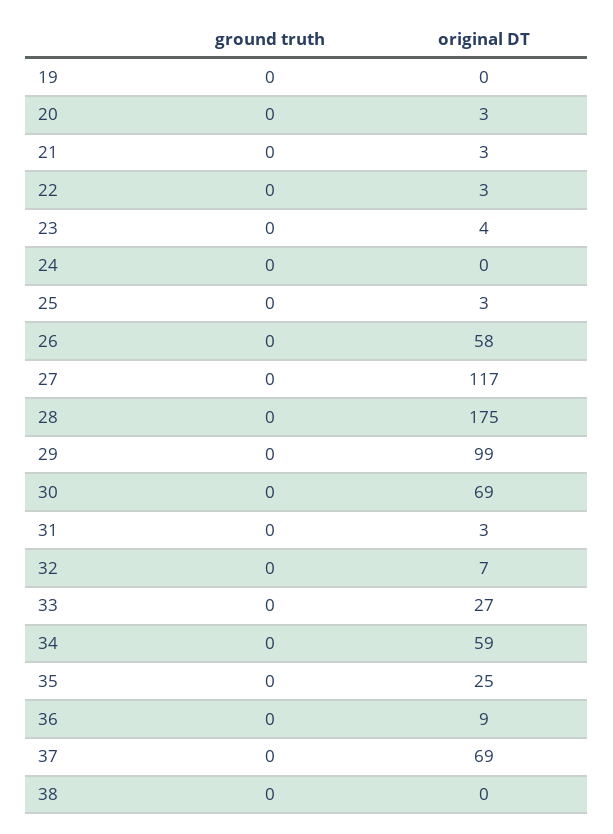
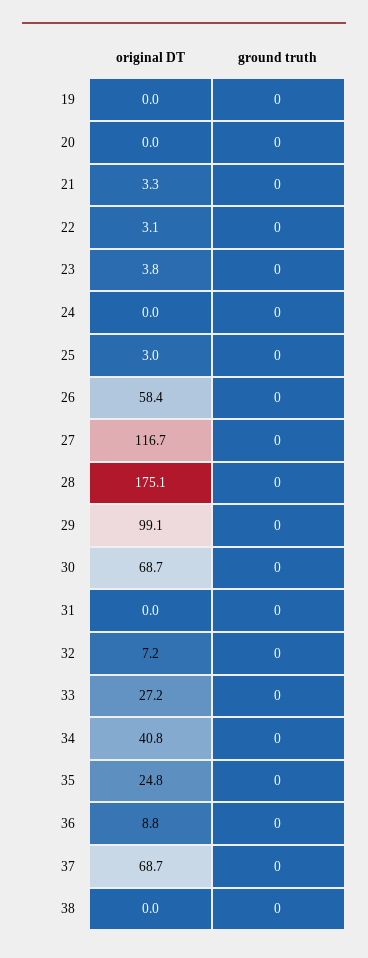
original DT, 20: 3 -> 0
original DT, 31: 3 -> 0
original DT, 34: 59 -> 40.8

